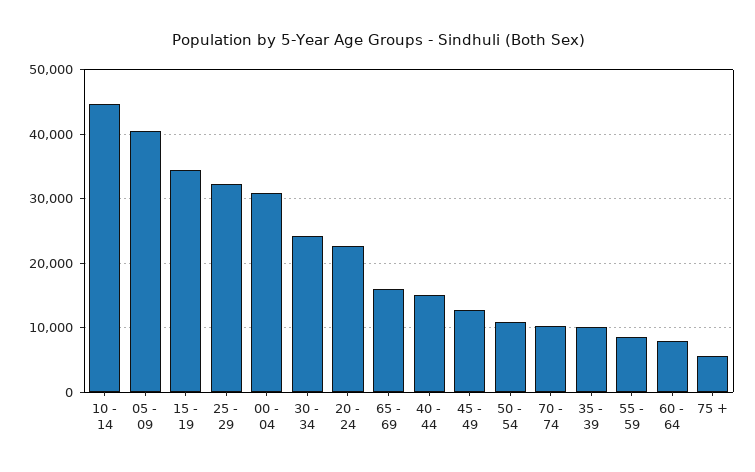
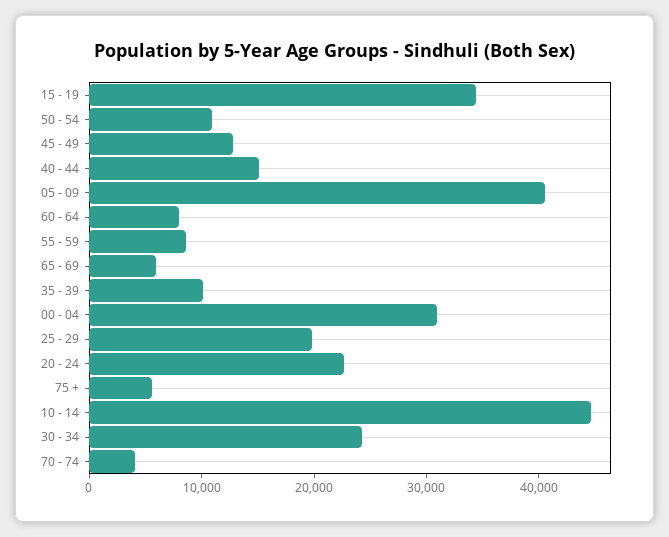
25 - 29: 32000 -> 20000
65 - 69: 16000 -> 6000
70 - 74: 10000 -> 4000

